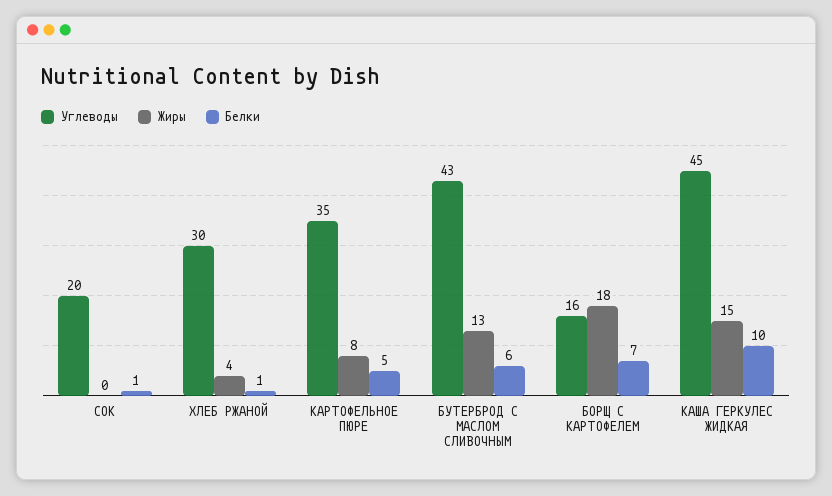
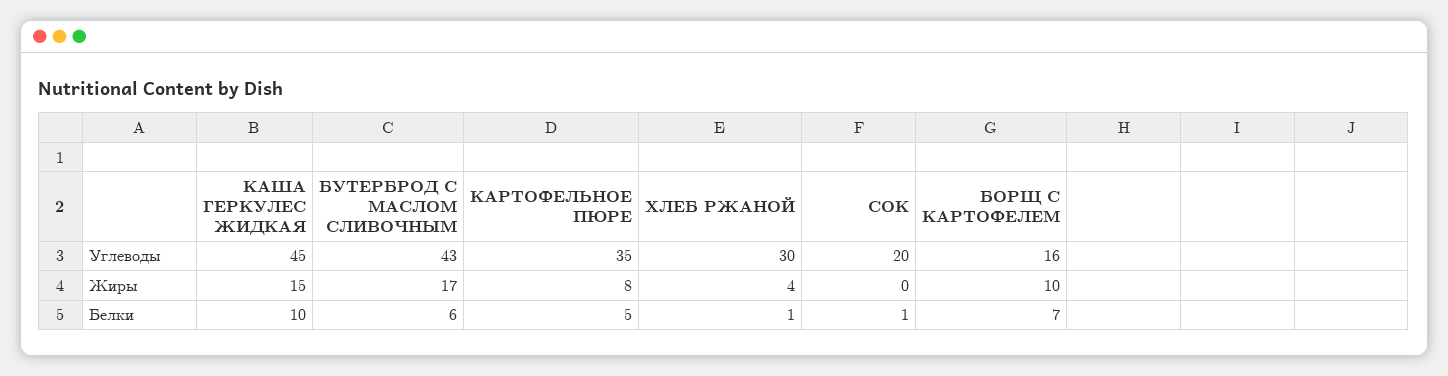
Жиры, БУТЕРБРОД С МАСЛОМ СЛИВОЧНЫМ: 13 -> 17
Жиры, БОРЩ С КАРТОФЕЛЕМ: 18 -> 10

